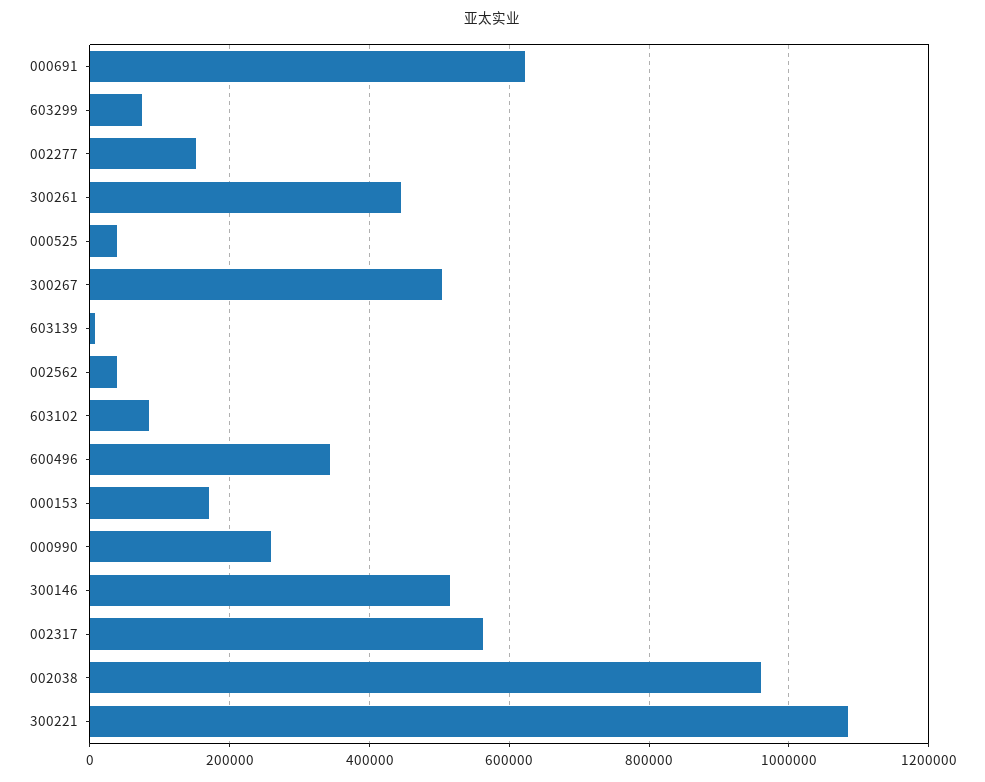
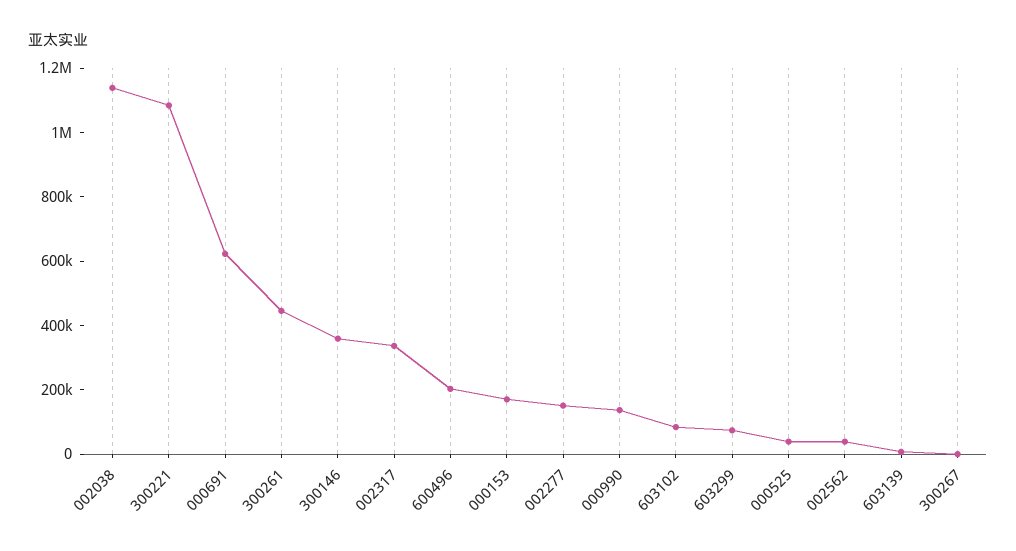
300267: 500000 -> 0
600496: 340000 -> 200000
000990: 260000 -> 150000
300146: 520000 -> 350000
002317: 560000 -> 350000
002038: 960000 -> 1150000

